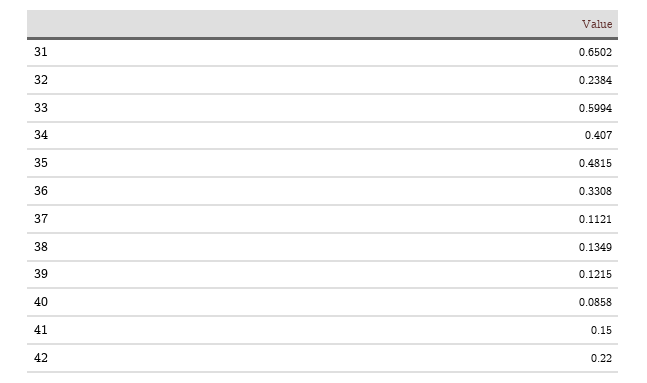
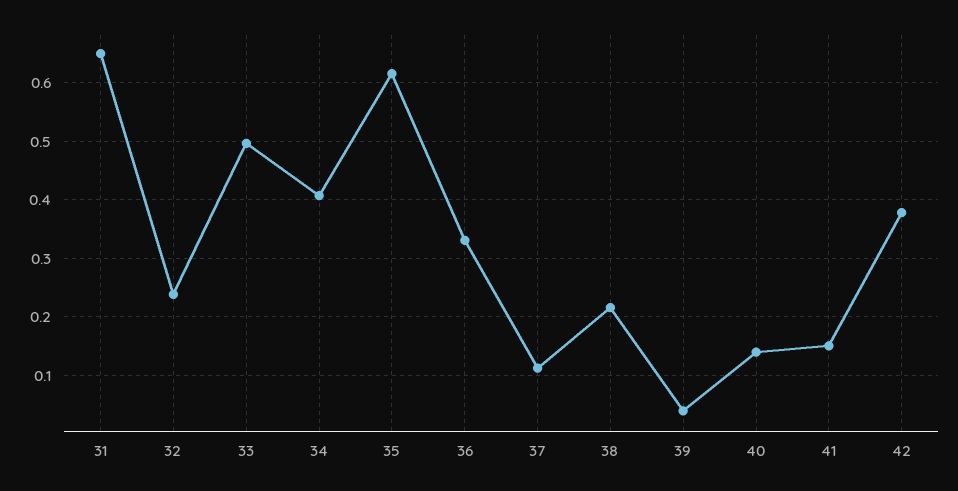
33: 0.5994 -> 0.5
35: 0.4815 -> 0.62
38: 0.1349 -> 0.22
39: 0.1215 -> 0.04
40: 0.0858 -> 0.14
42: 0.22 -> 0.38

